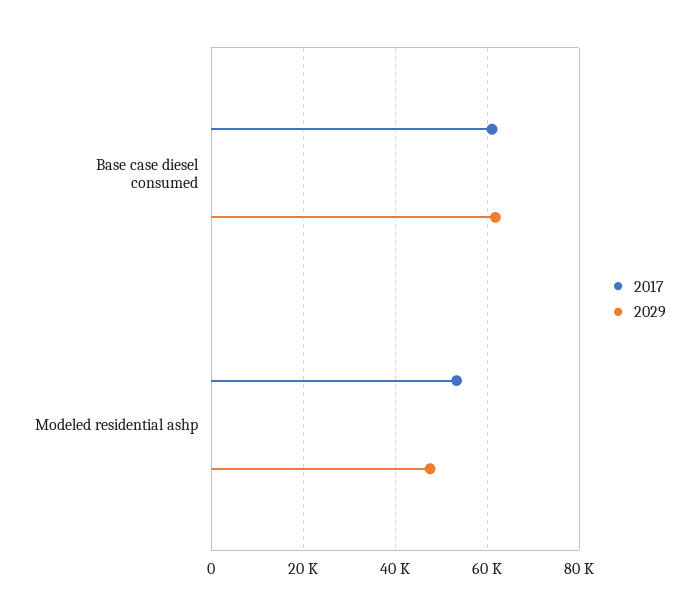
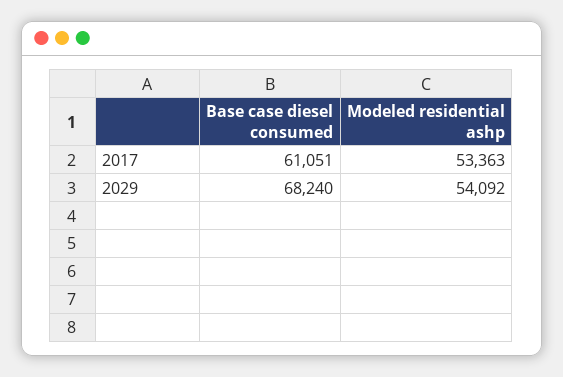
2029, Base case diesel consumed: 62000 -> 68240
2029, Modeled residential ashp: 48000 -> 54092

